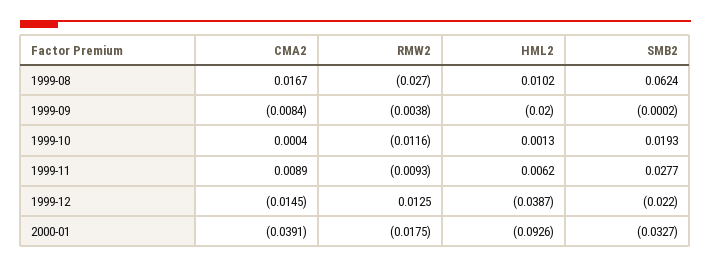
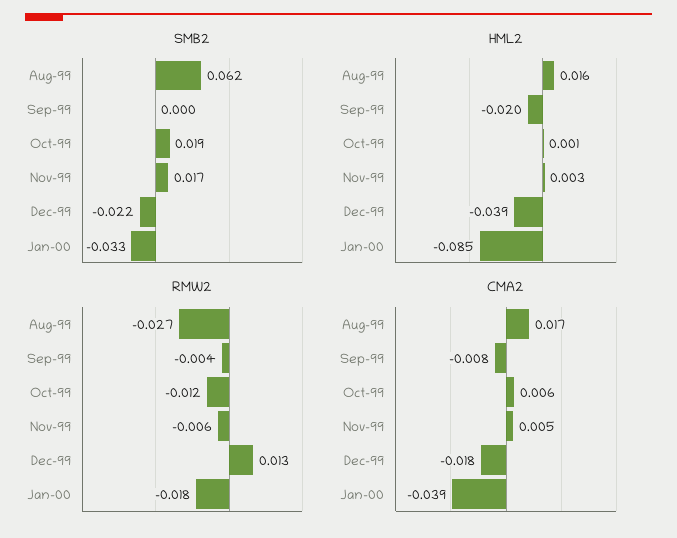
HML2, 1999-08: 0.0102 -> 0.016
CMA2, 1999-10: 0.0004 -> 0.006
CMA2, 1999-11: 0.0089 -> 0.005
RMW2, 1999-11: -0.0093 -> -0.006
HML2, 1999-11: 0.0062 -> 0.003
SMB2, 1999-11: 0.0277 -> 0.017
CMA2, 1999-12: -0.0145 -> -0.018
HML2, 2000-01: -0.0926 -> -0.085

